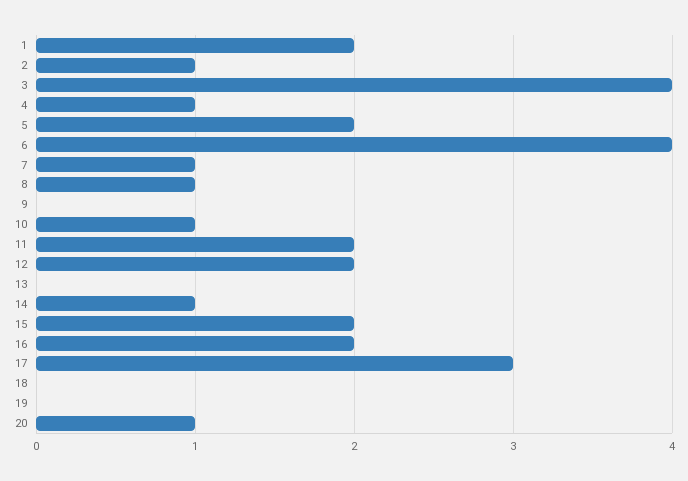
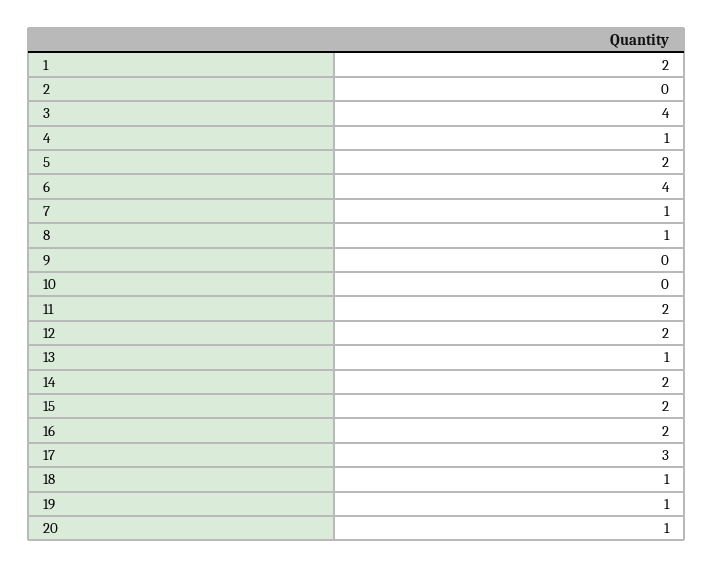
2: 1 -> 0
10: 1 -> 0
13: 0 -> 1
14: 1 -> 2
18: 0 -> 1
19: 0 -> 1

